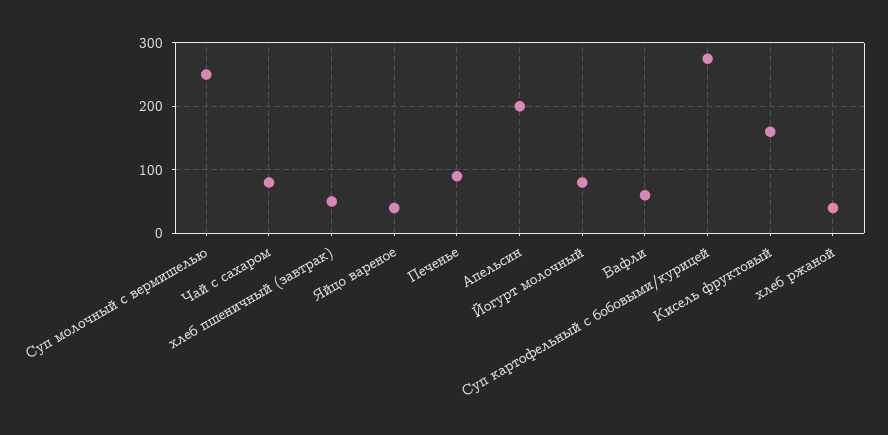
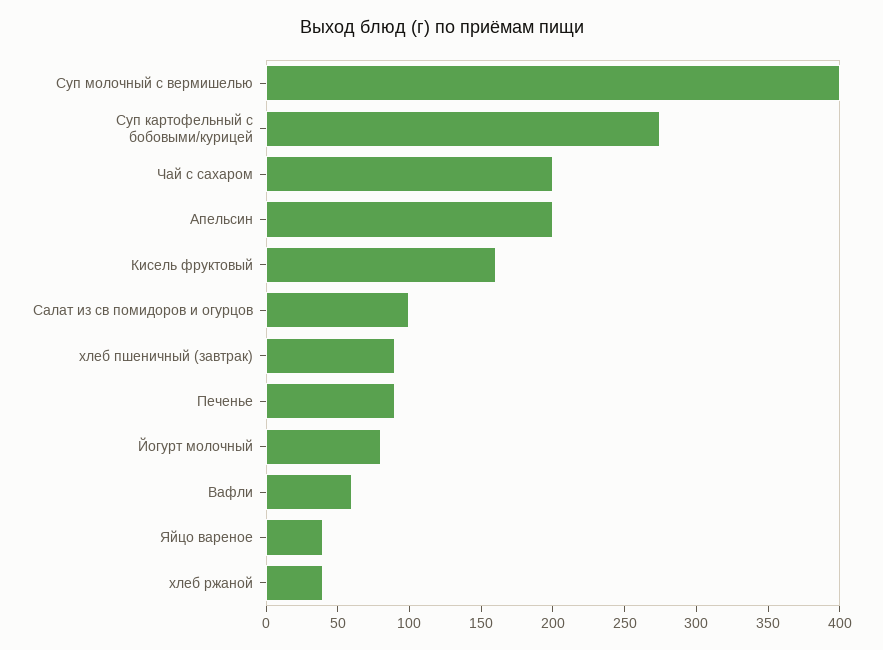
Суп молочный с вермишелью: 250 -> 400
Чай с сахаром: 80 -> 200
хлеб пшеничный (завтрак): 50 -> 90
Салат из св помидоров и огурцов: none -> 100

